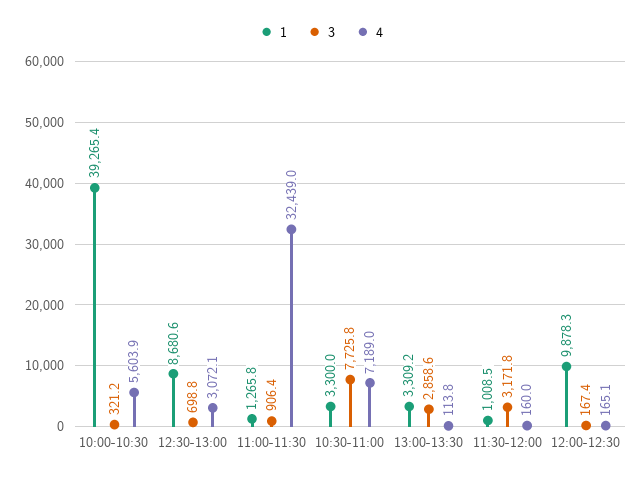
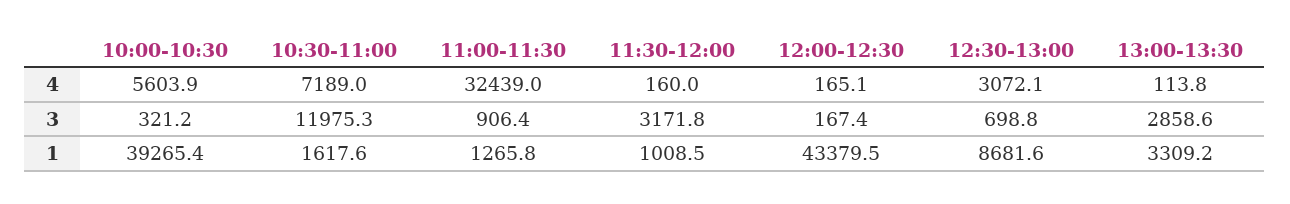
1, 12:30-13:00: 8680.6 -> 8681.6
1, 10:30-11:00: 3300 -> 1617.6
3, 10:30-11:00: 7725.8 -> 11975.3
1, 12:00-12:30: 9878.3 -> 43379.5

